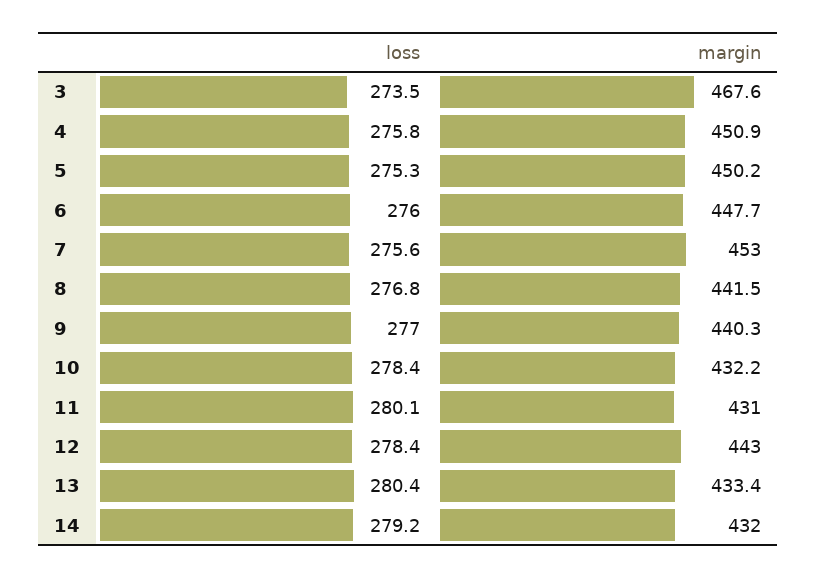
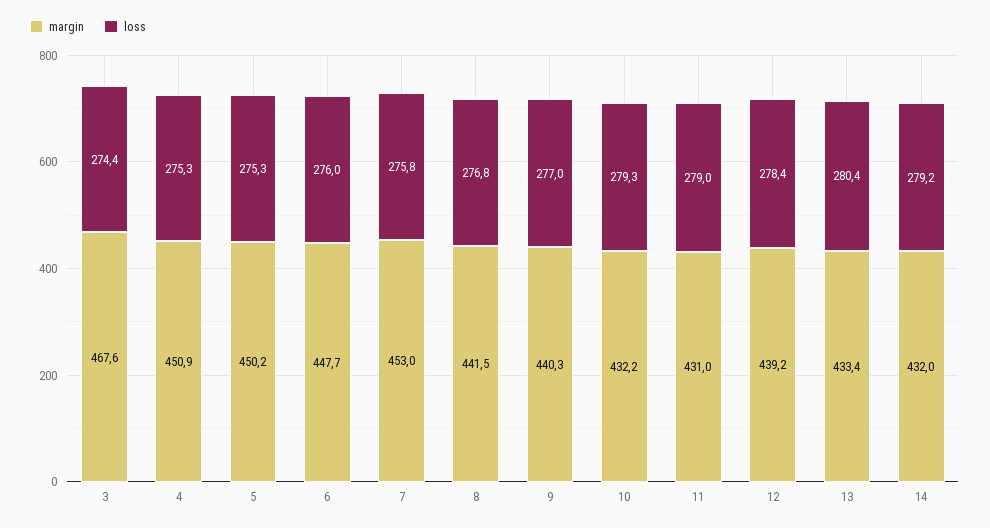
loss, 3: 273.5 -> 274.4
loss, 4: 275.8 -> 275.3
loss, 7: 275.6 -> 275.8
loss, 10: 278.4 -> 279.3
loss, 11: 280.1 -> 279
margin, 12: 443 -> 439.2

